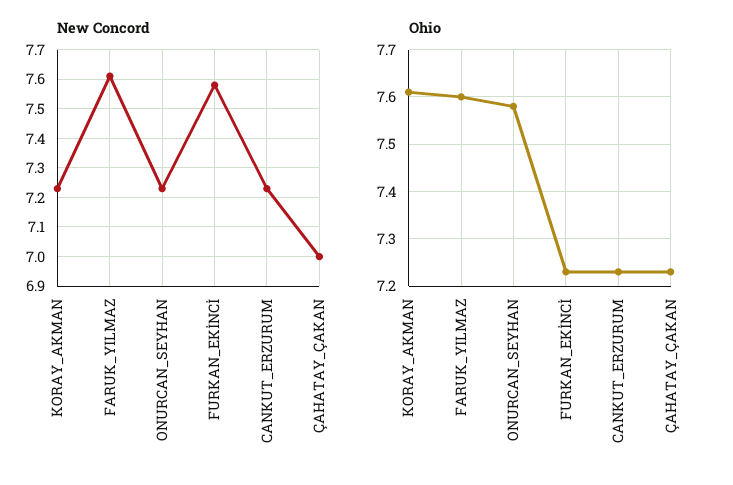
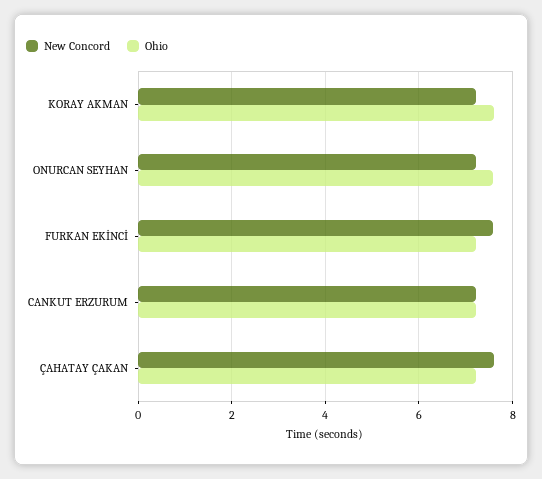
New Concord, FARUK_YILMAZ: 7.6 -> none
New Concord, ÇAHATAY_ÇAKAN: 7 -> 7.6
Ohio, FARUK_YILMAZ: 7.6 -> none

